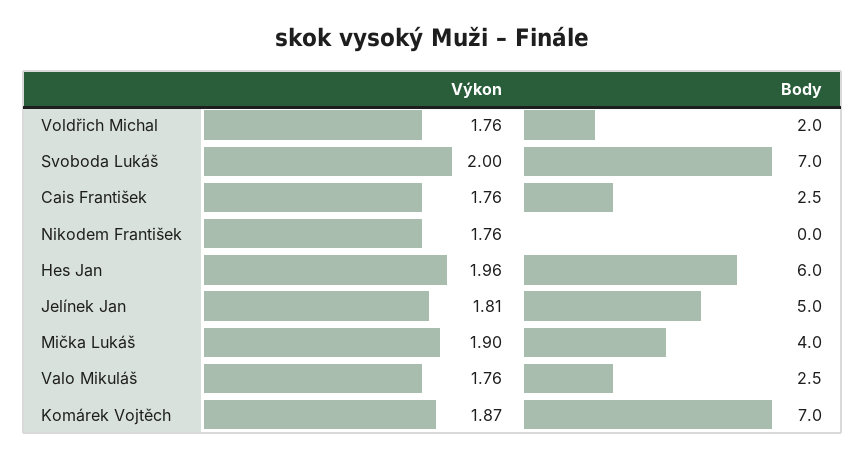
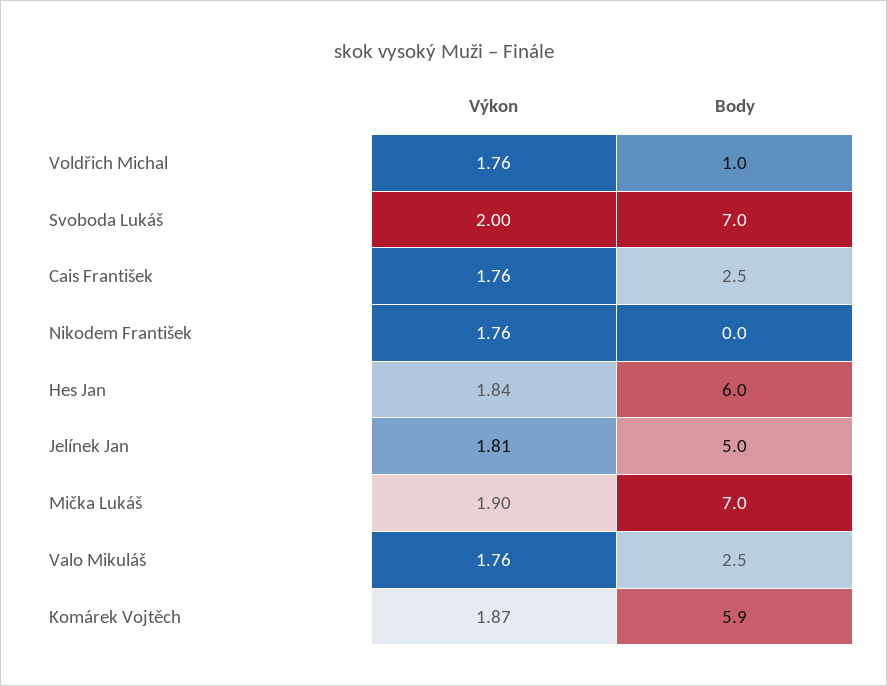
Body, Voldřich Michal: 2 -> 1
Výkon, Hes Jan: 1.96 -> 1.84
Body, Mička Lukáš: 4 -> 7
Body, Komárek Vojtěch: 7 -> 5.9

